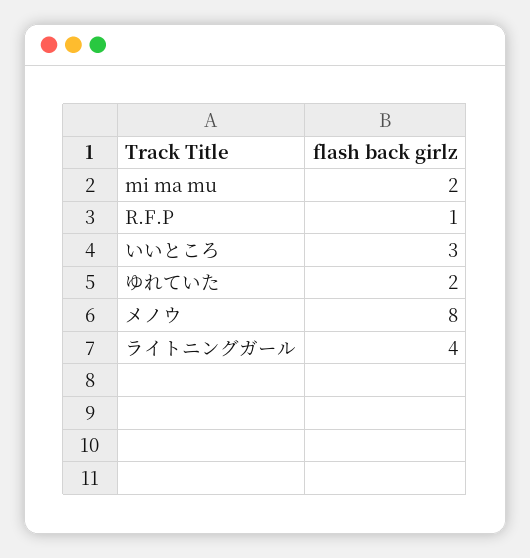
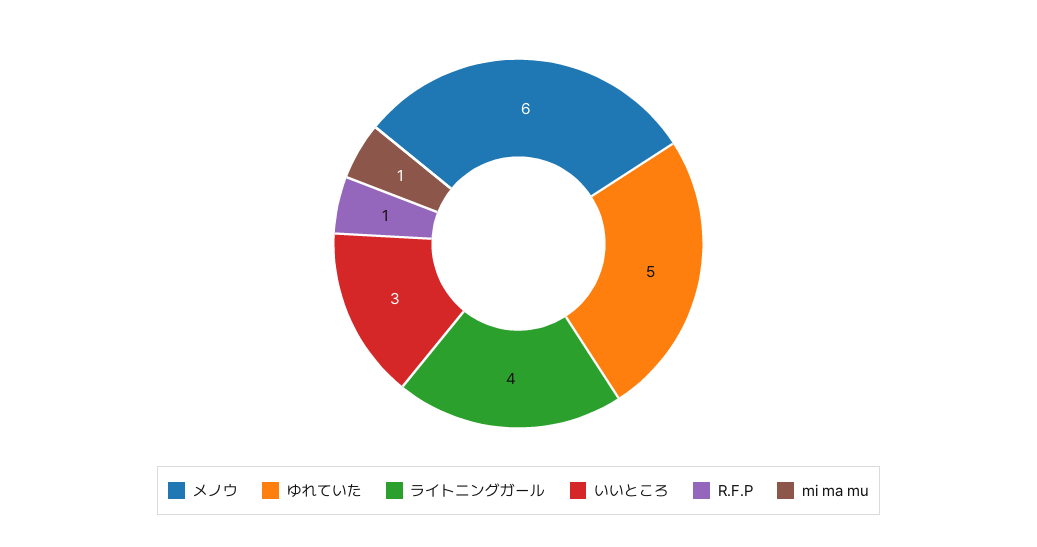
mi ma mu: 2 -> 1
ゆれていた: 2 -> 5
メノウ: 8 -> 6

